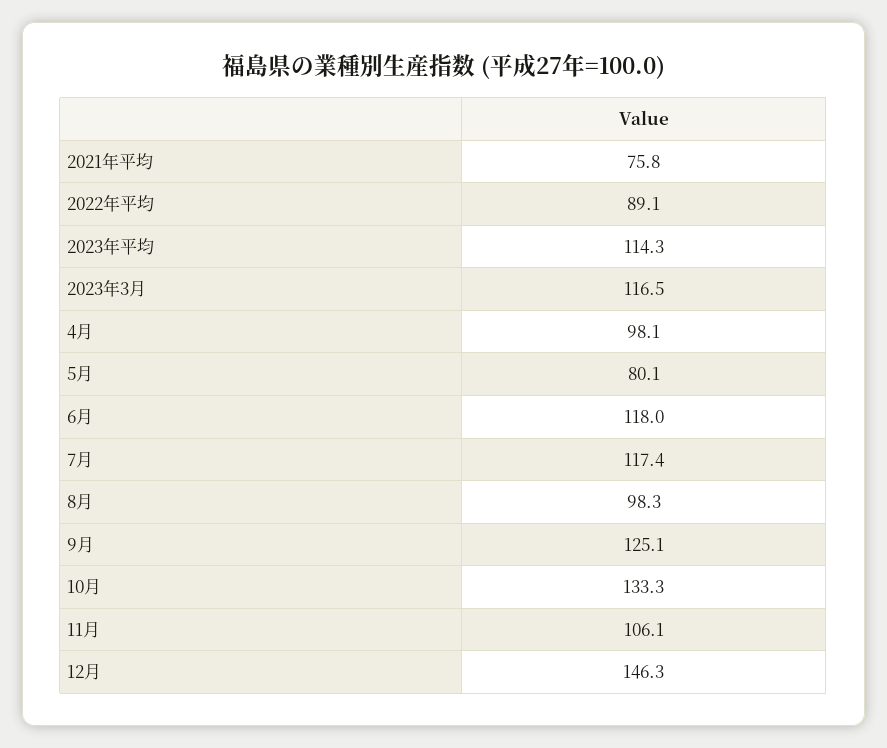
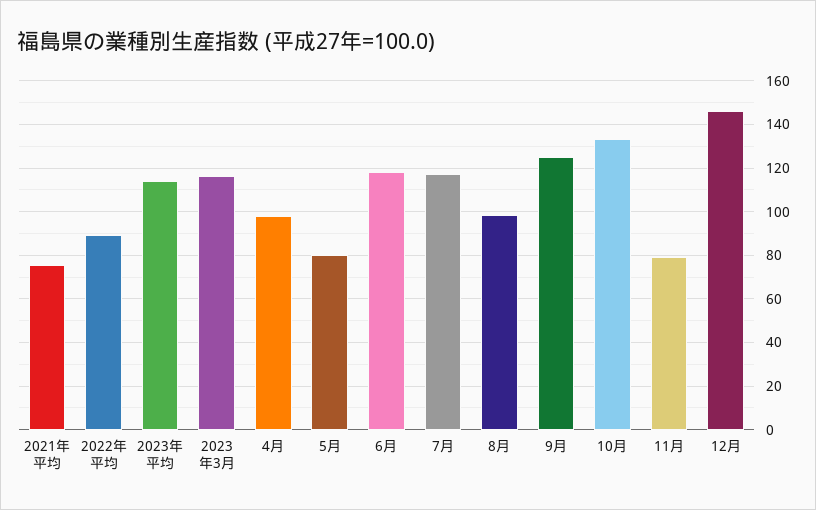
11月: 106.1 -> 80

